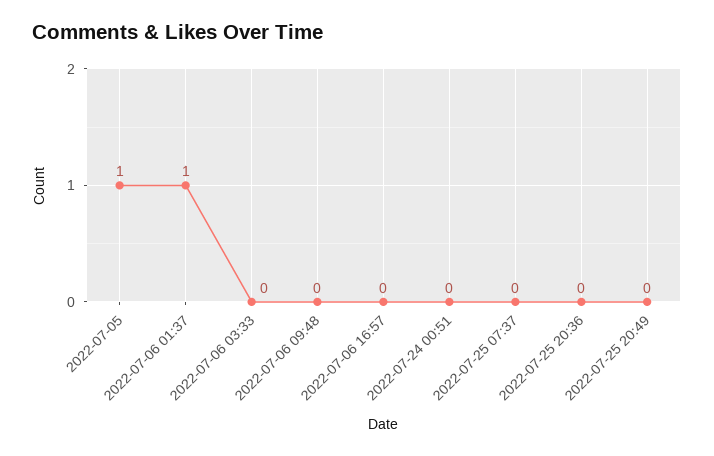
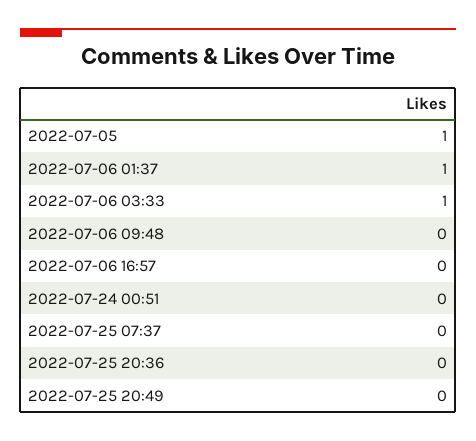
2022-07-06 03:33: 0 -> 1

